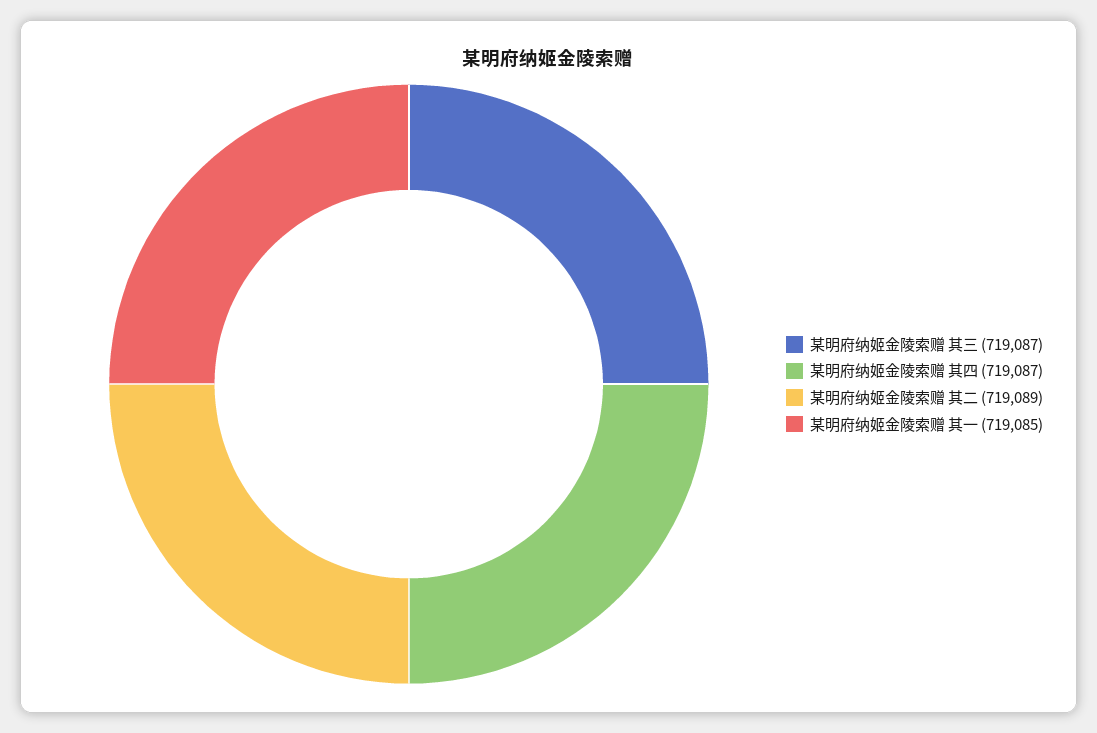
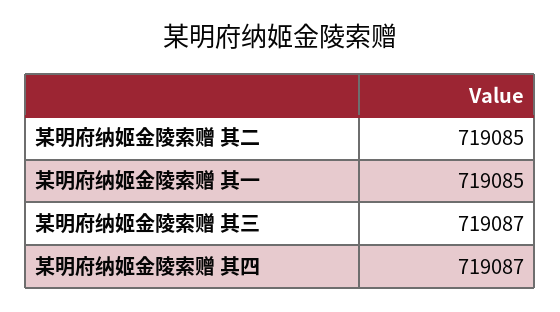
某明府纳姬金陵索赠 其二: 719089 -> 719085

